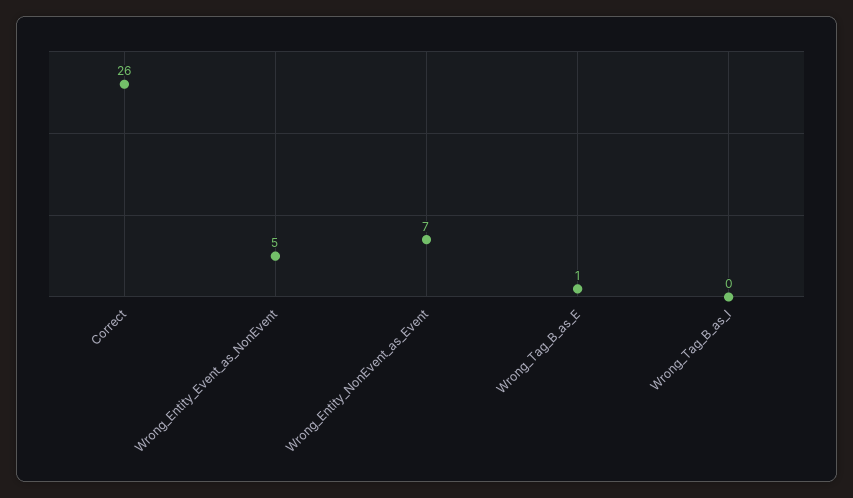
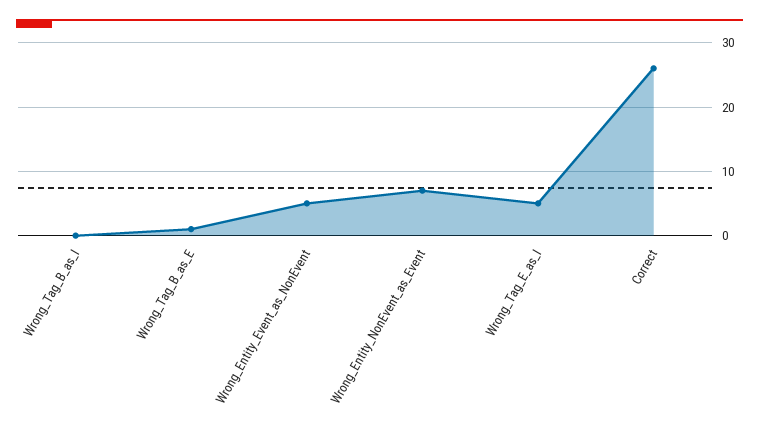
Wrong_Tag_E_as_I: none -> 5

